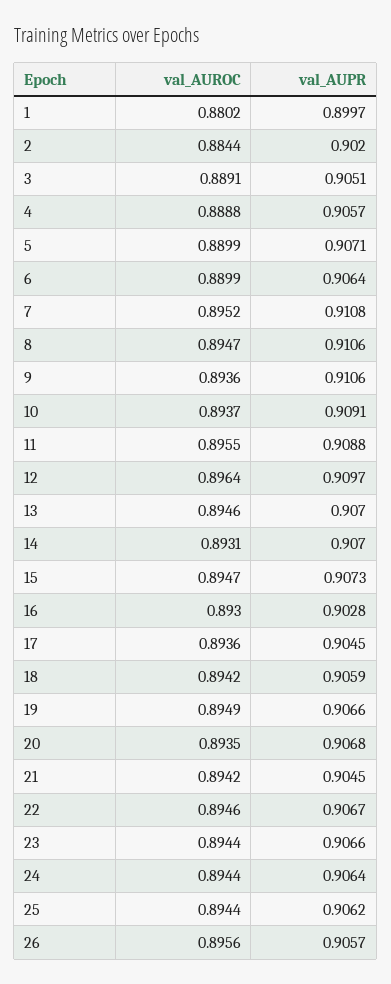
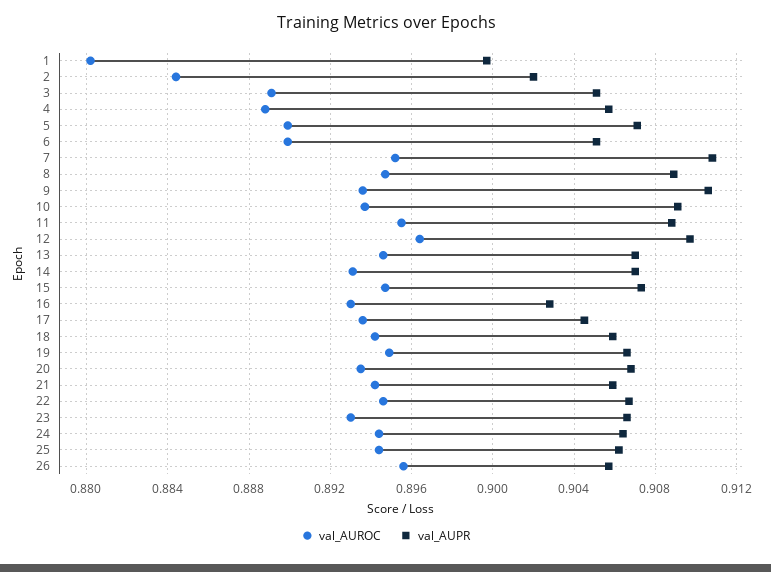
val_AUPR, 6: 0.9064 -> 0.905
val_AUPR, 8: 0.9106 -> 0.909
val_AUPR, 21: 0.9045 -> 0.906
val_AUROC, 23: 0.8944 -> 0.893

